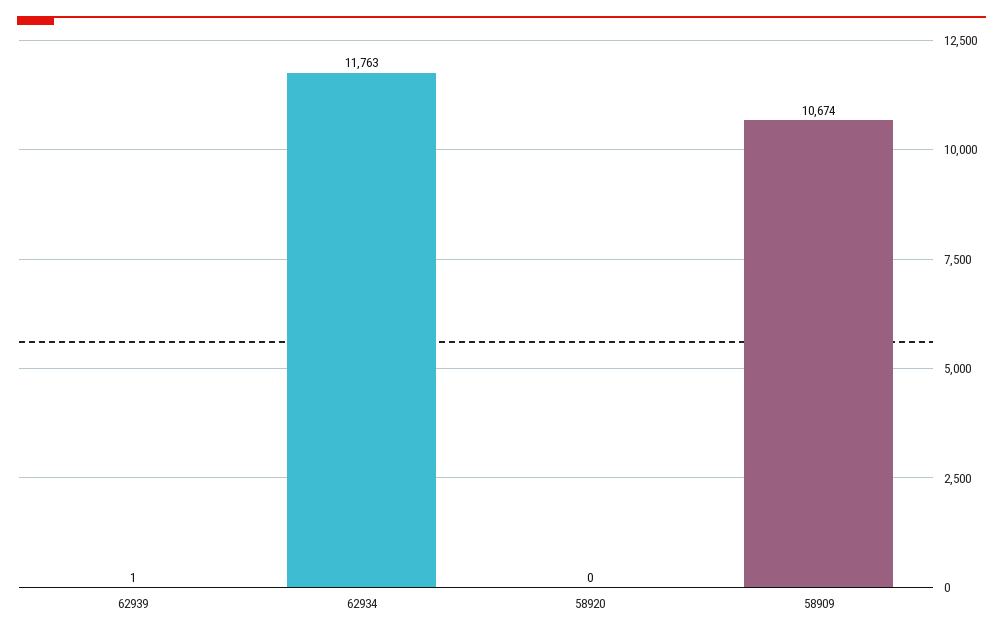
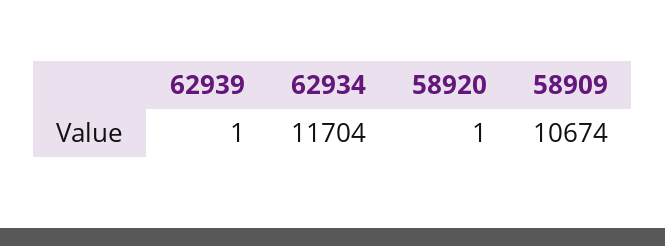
62934: 11763 -> 11704
58920: 0 -> 1

